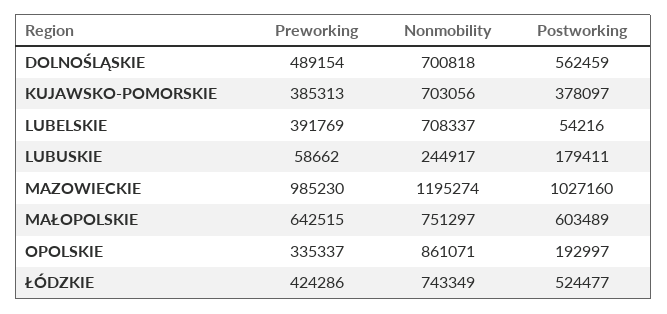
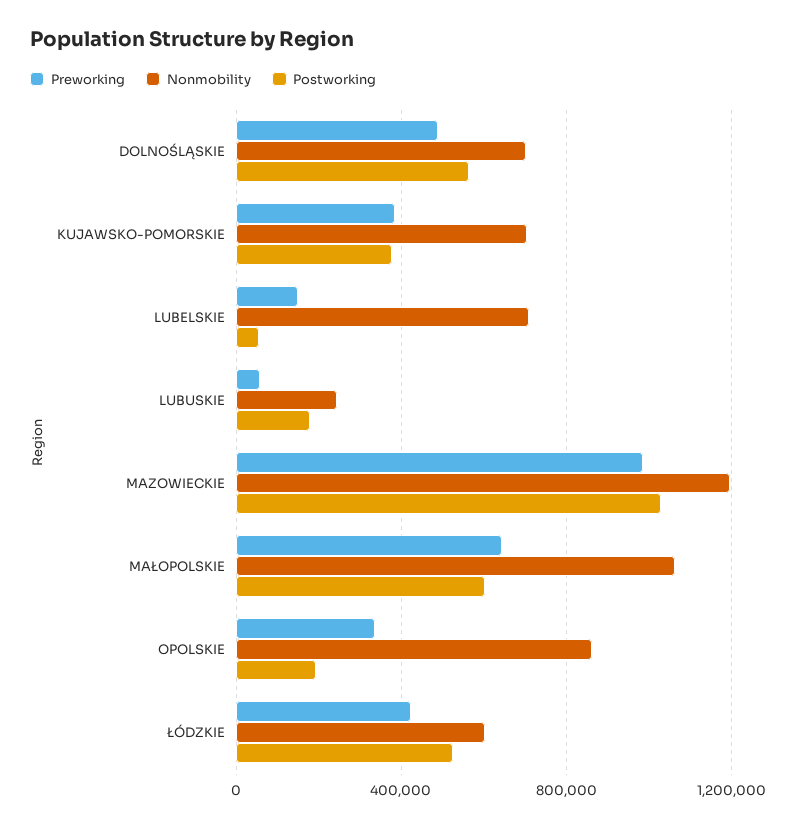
Preworking, LUBELSKIE: 391769 -> 150000
Nonmobility, MAŁOPOLSKIE: 751297 -> 1050000
Nonmobility, ŁÓDZKIE: 743349 -> 600000

